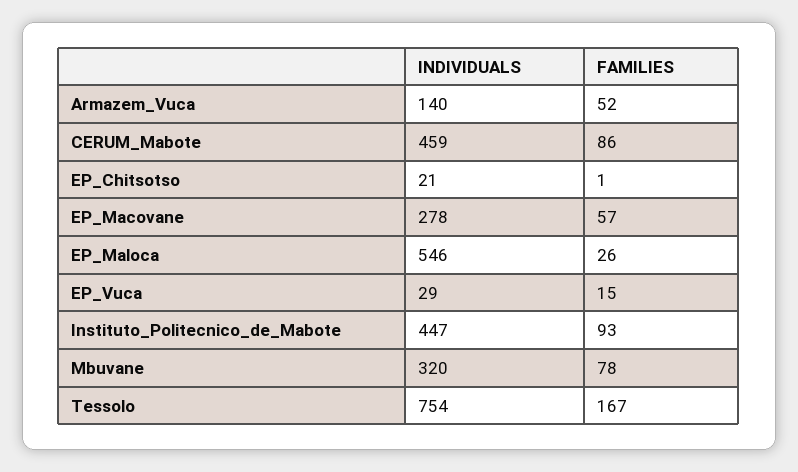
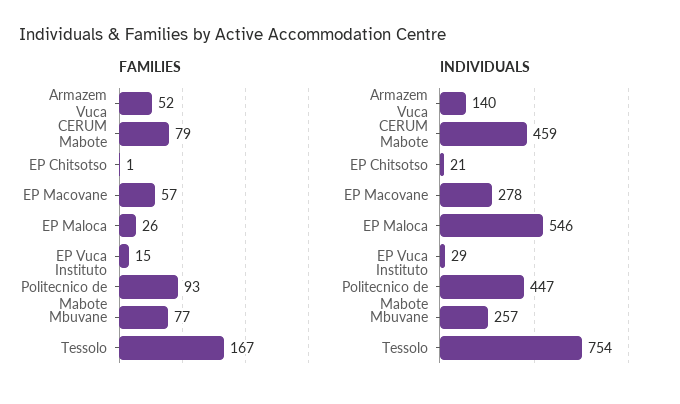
FAMILIES, CERUM_Mabote: 86 -> 79
INDIVIDUALS, Mbuvane: 320 -> 257
FAMILIES, Mbuvane: 78 -> 77

